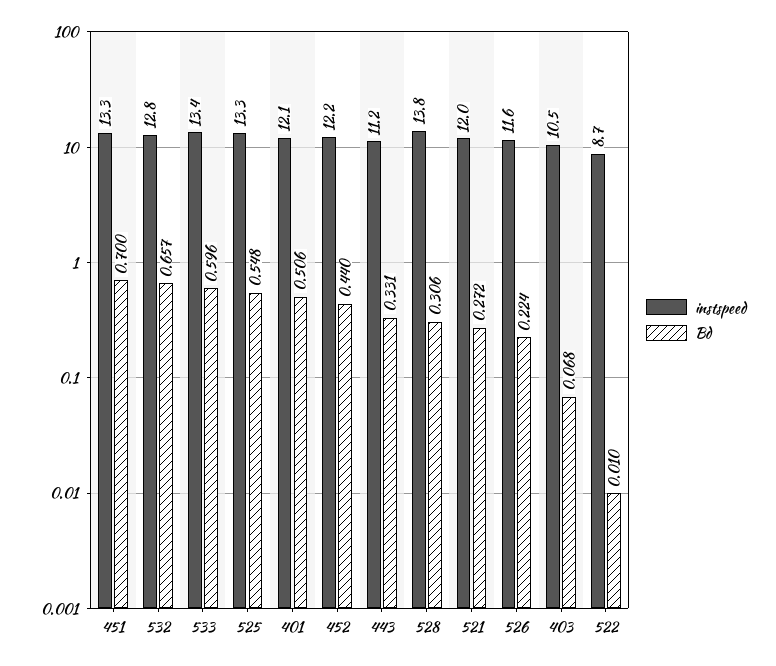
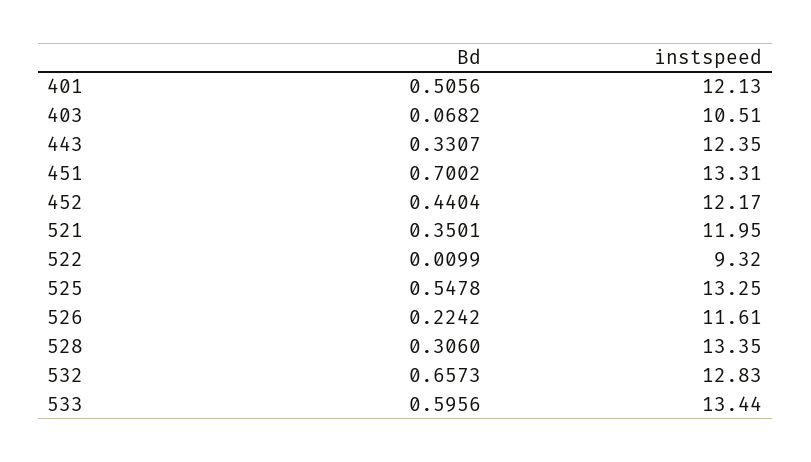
instspeed, 443: 11.2 -> 12.35
instspeed, 528: 13.8 -> 13.35
Bd, 521: 0.272 -> 0.3501
instspeed, 522: 8.7 -> 9.32

